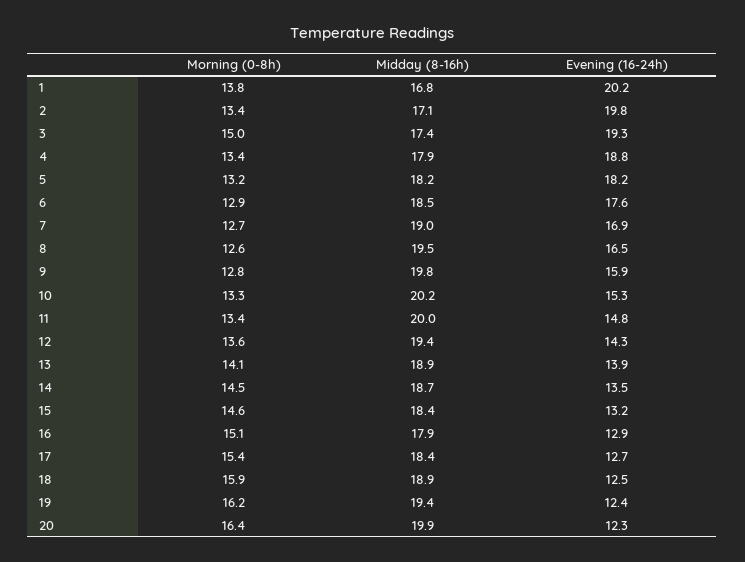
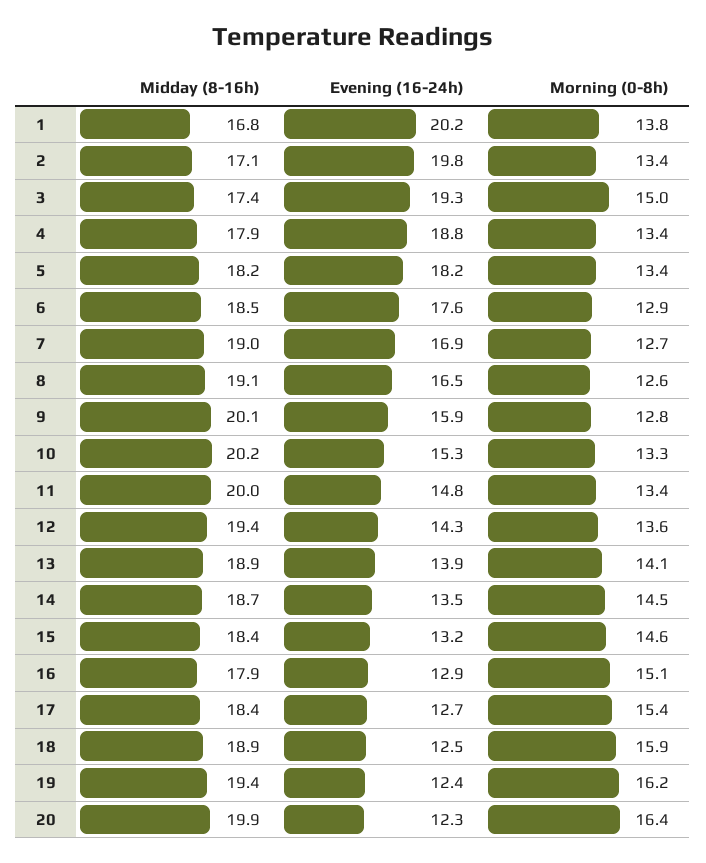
Morning (0-8h), 5: 13.2 -> 13.4
Midday (8-16h), 8: 19.5 -> 19.1
Midday (8-16h), 9: 19.8 -> 20.1

